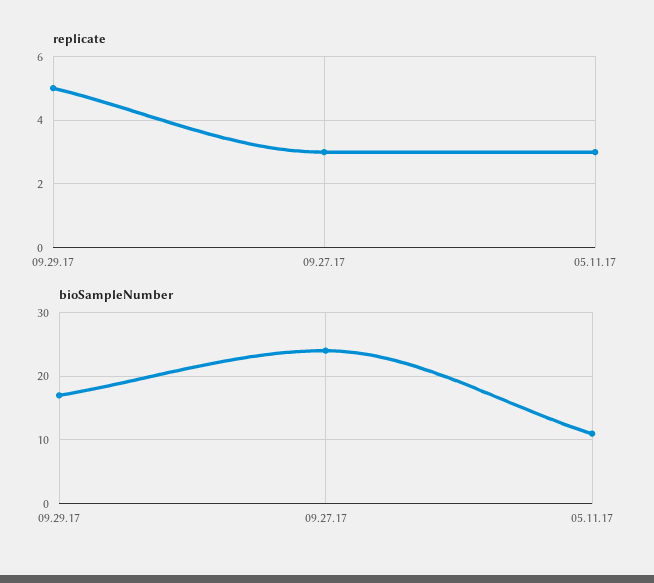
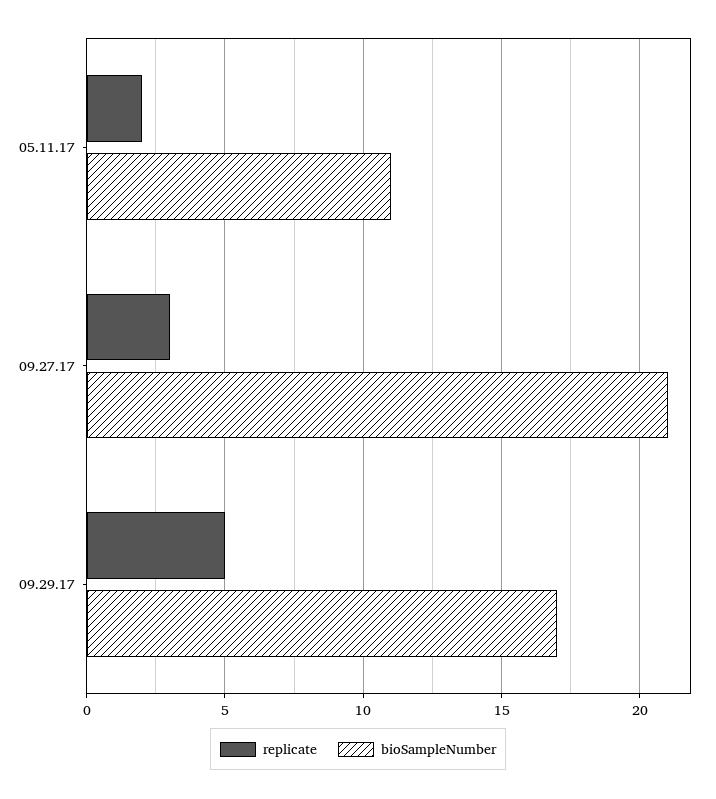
replicate, 05.11.17: 3 -> 2
bioSampleNumber, 09.27.17: 24 -> 21

